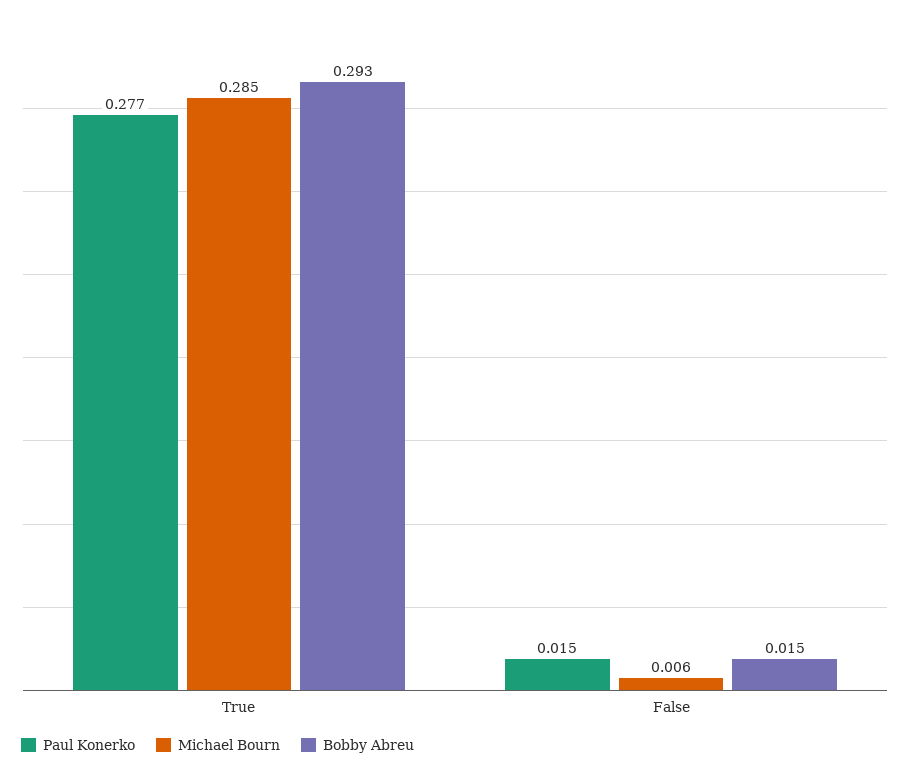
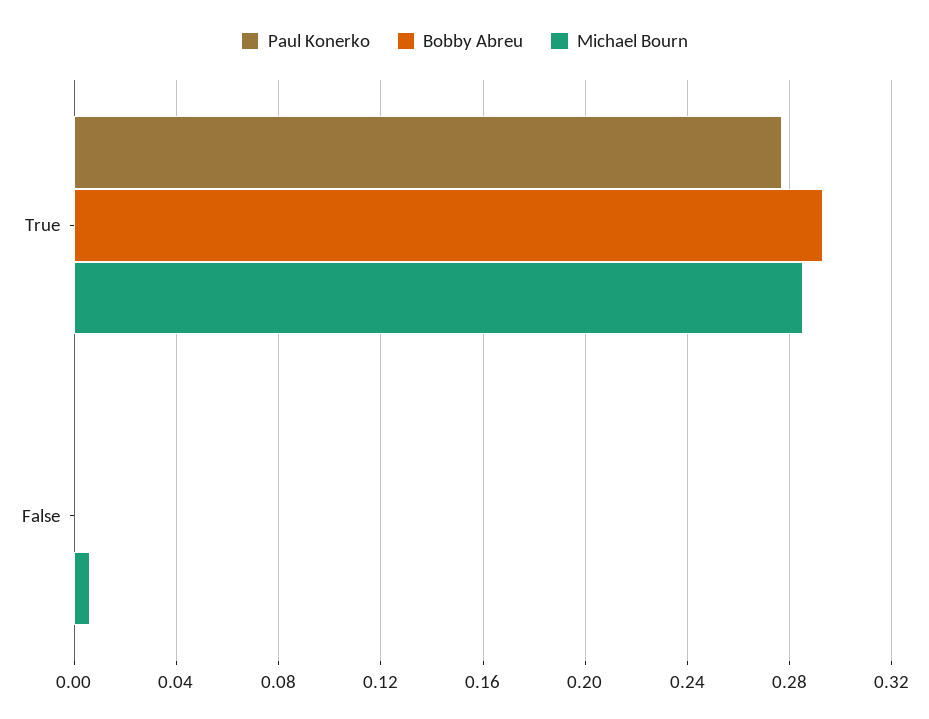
Paul Konerko, False: 0.015 -> 0
Bobby Abreu, False: 0.015 -> 0

